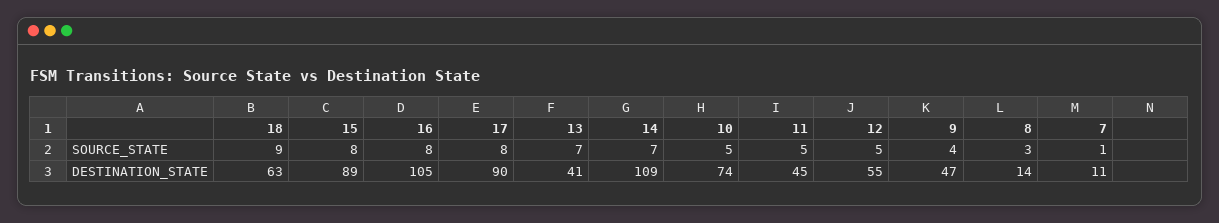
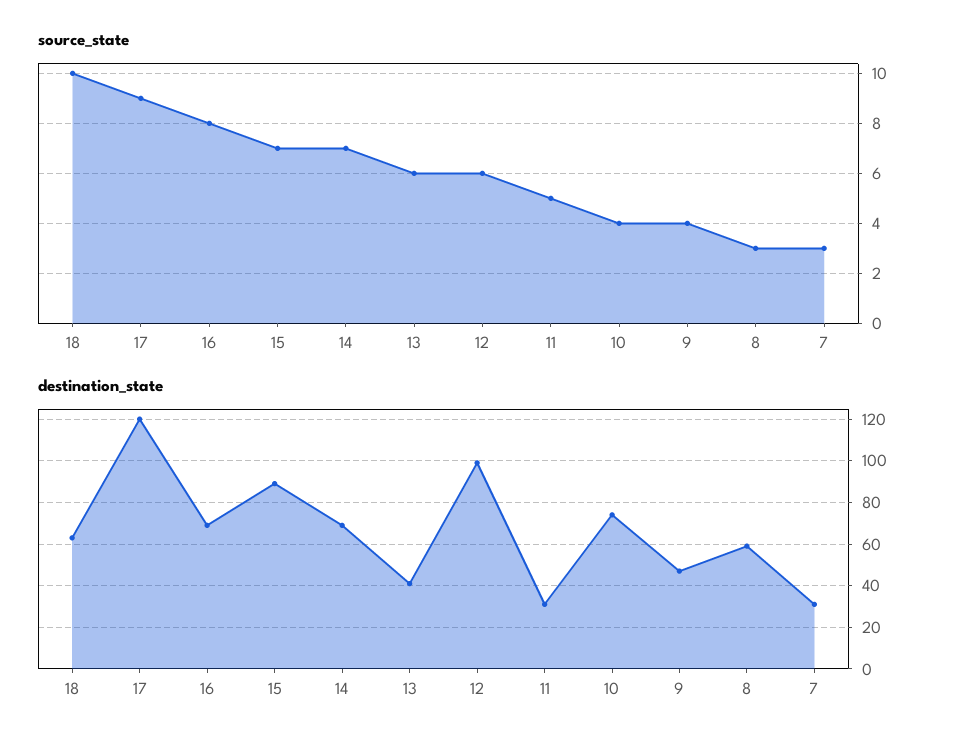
SOURCE_STATE, 18: 9 -> 10
SOURCE_STATE, 15: 8 -> 7
SOURCE_STATE, 17: 8 -> 9
SOURCE_STATE, 13: 7 -> 6
SOURCE_STATE, 10: 5 -> 4
SOURCE_STATE, 12: 5 -> 6
SOURCE_STATE, 7: 1 -> 3
DESTINATION_STATE, 16: 105 -> 70
DESTINATION_STATE, 17: 90 -> 120
DESTINATION_STATE, 14: 109 -> 70
DESTINATION_STATE, 11: 45 -> 30
DESTINATION_STATE, 12: 55 -> 100
DESTINATION_STATE, 8: 14 -> 60
DESTINATION_STATE, 7: 11 -> 30

